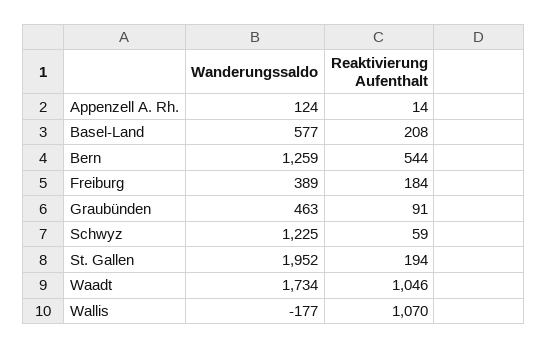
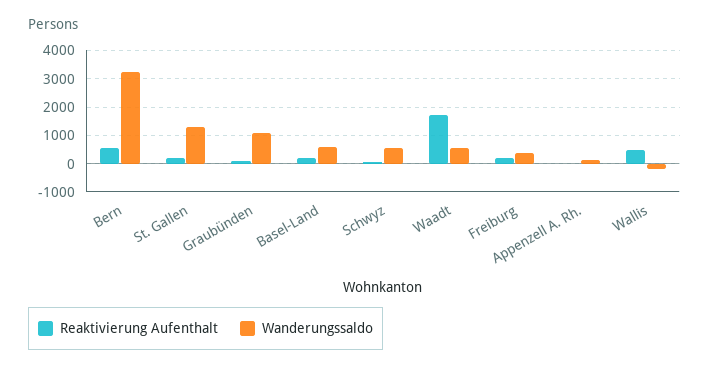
Wanderungssaldo, Bern: 1259 -> 3250
Wanderungssaldo, Graubünden: 463 -> 1000
Wanderungssaldo, Schwyz: 1225 -> 500
Wanderungssaldo, St. Gallen: 1952 -> 1250
Wanderungssaldo, Waadt: 1734 -> 500
Reaktivierung Aufenthalt, Waadt: 1046 -> 1750
Reaktivierung Aufenthalt, Wallis: 1070 -> 500

